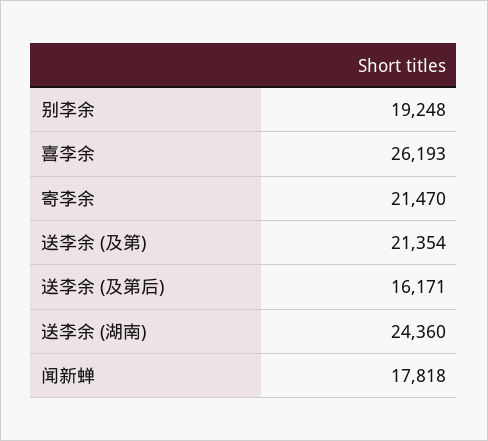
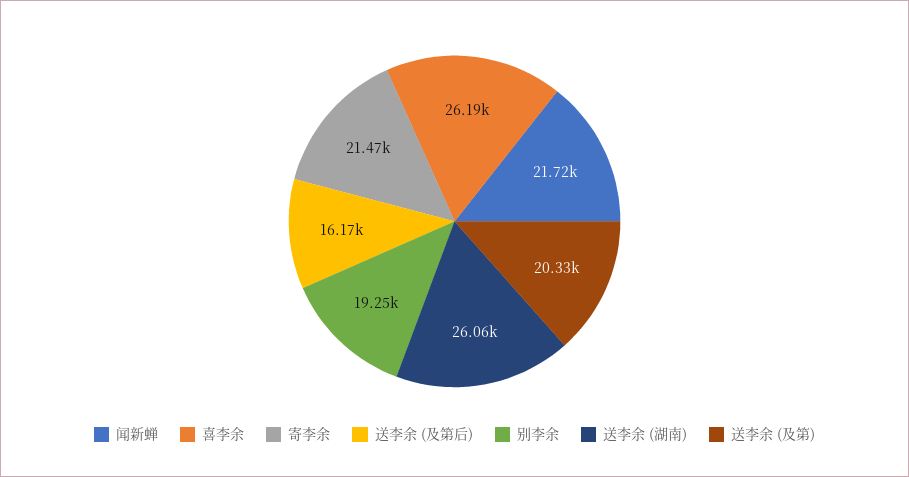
送李余 (及第): 21354 -> 20330
送李余 (湖南): 24360 -> 26060
闻新蝉: 17818 -> 21720

